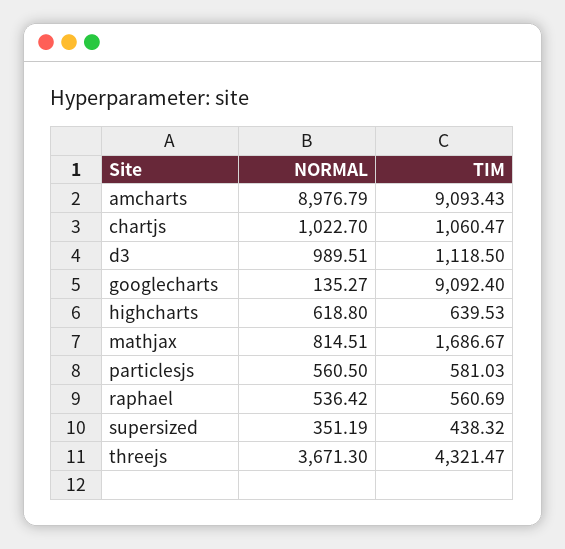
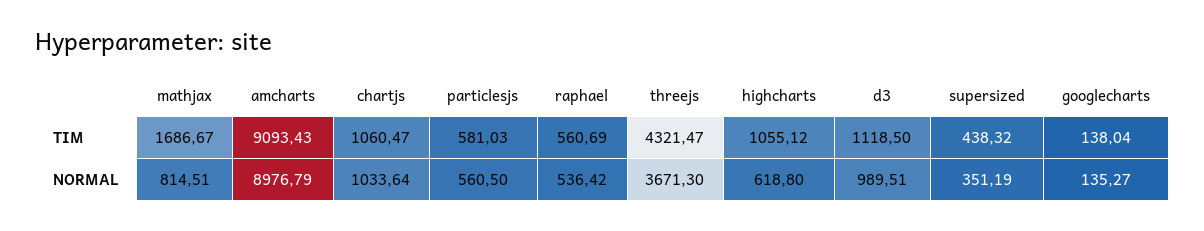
NORMAL, chartjs: 1022.7 -> 1033.64
TIM, googlecharts: 9092.4 -> 138.04
TIM, highcharts: 639.53 -> 1055.12

